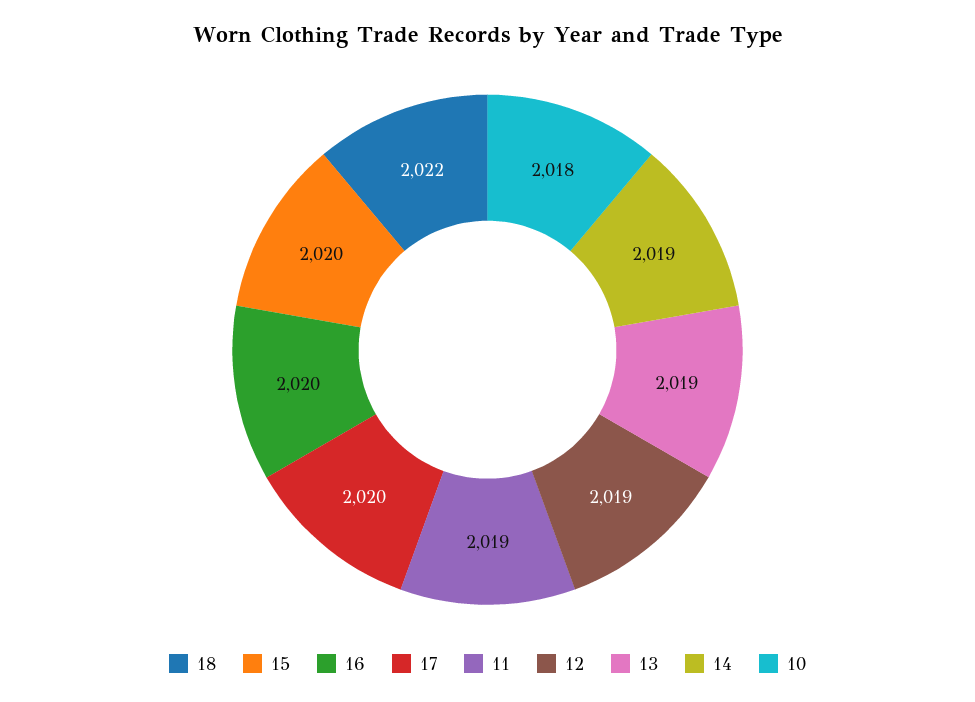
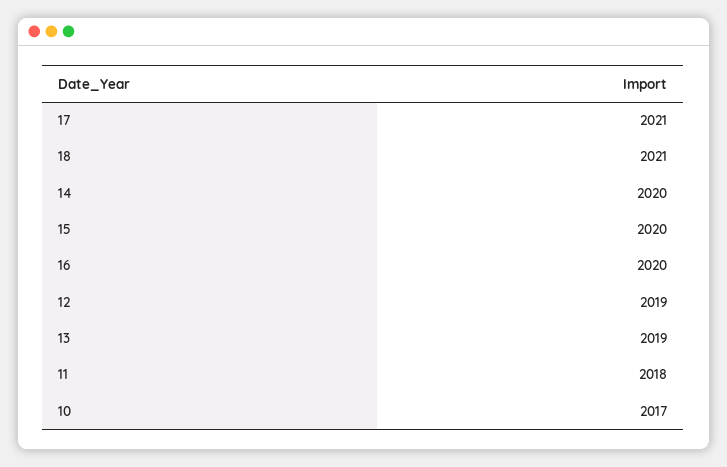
18: 2022 -> 2021
17: 2020 -> 2021
11: 2019 -> 2018
14: 2019 -> 2020
10: 2018 -> 2017

